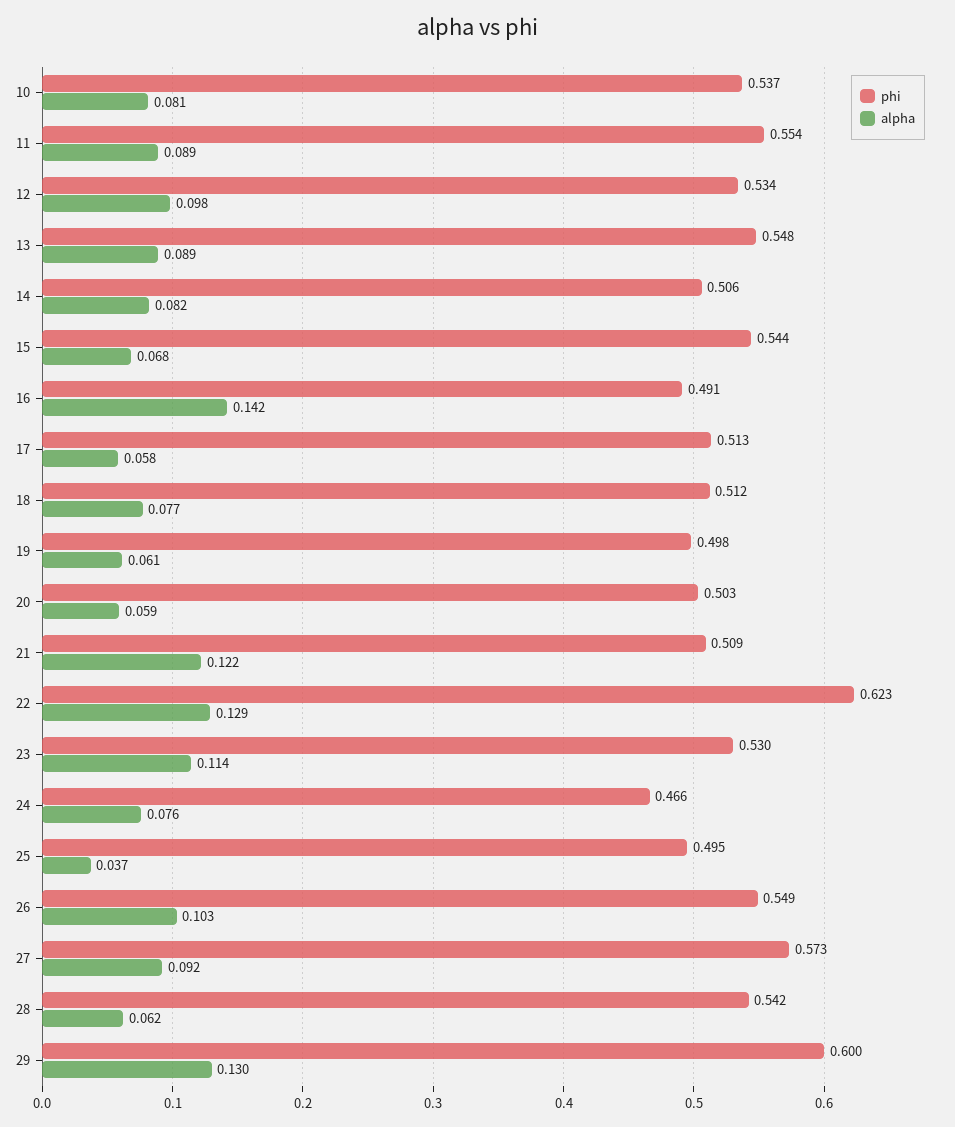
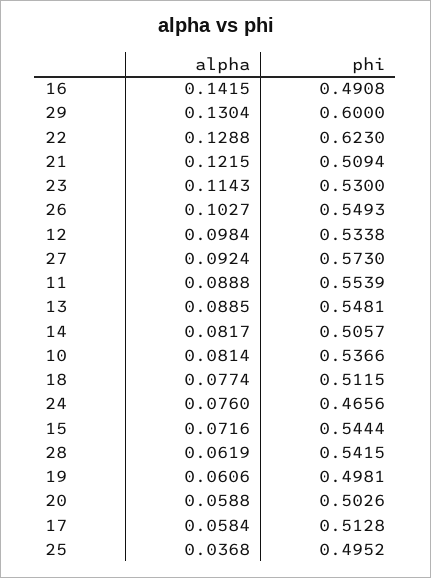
alpha, 15: 0.068 -> 0.0716

